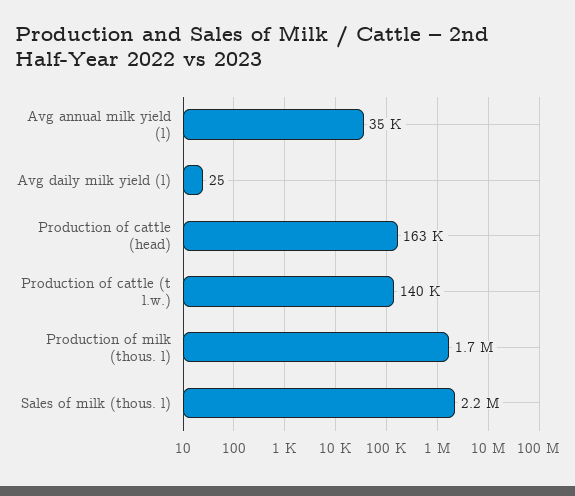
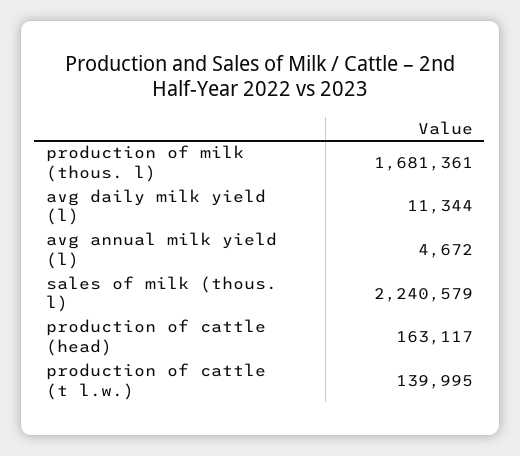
Avg annual milk yield (l): 35000 -> 4672
Avg daily milk yield (l): 25 -> 11344

